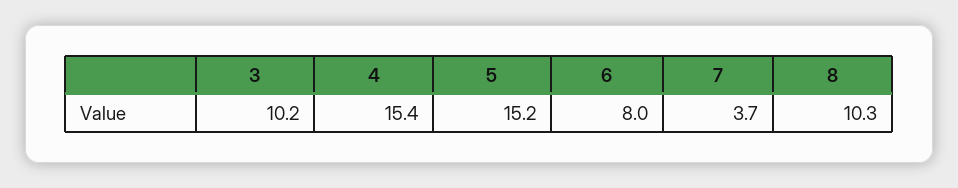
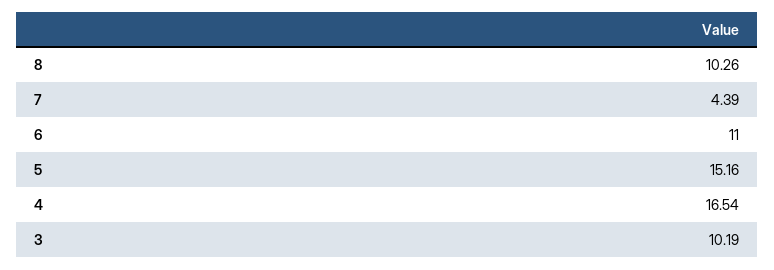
4: 15.4 -> 16.54
6: 8 -> 11
7: 3.7 -> 4.39

